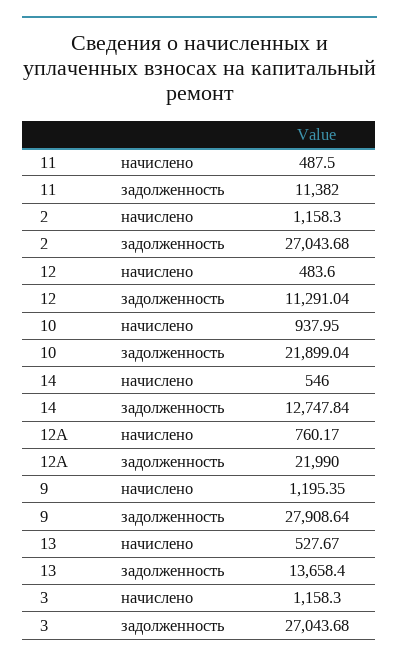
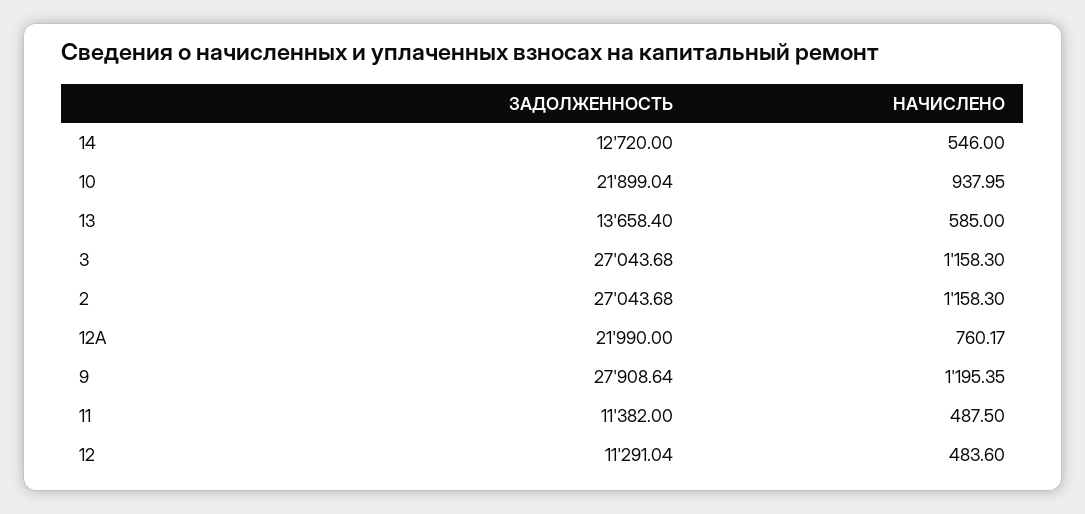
14, задолженность: 12747.84 -> 12720
13, начислено: 527.67 -> 585

